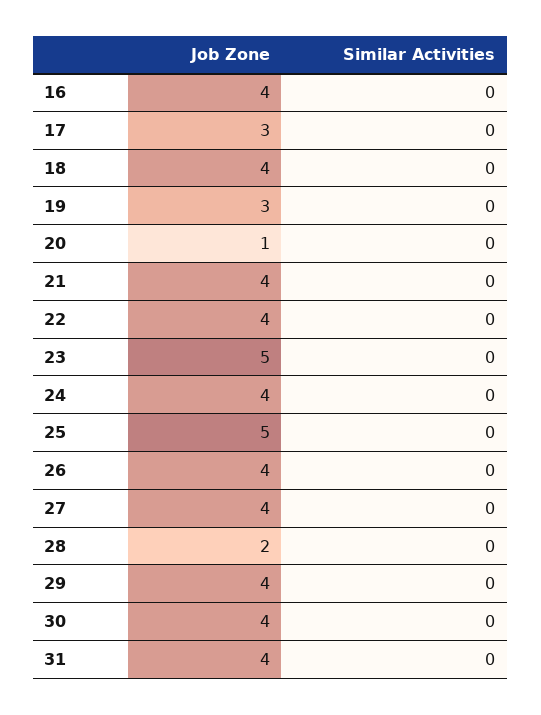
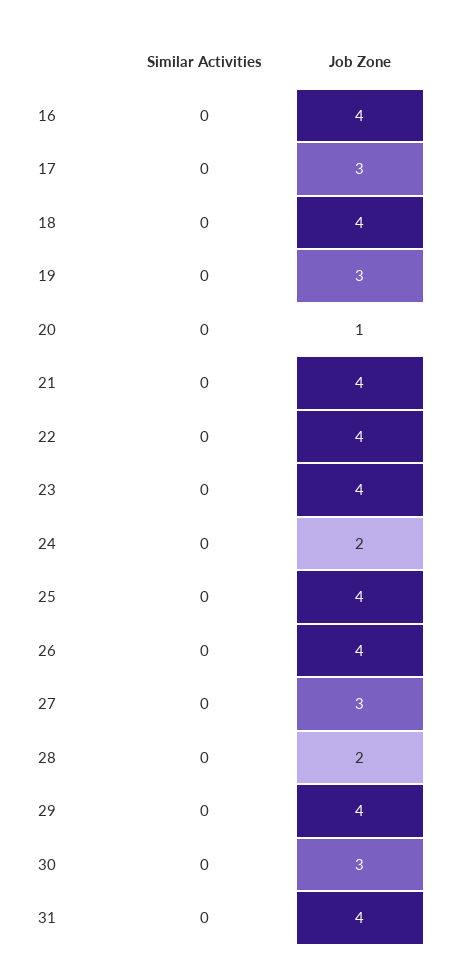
Job Zone, 23: 5 -> 4
Job Zone, 24: 4 -> 2
Job Zone, 25: 5 -> 4
Job Zone, 27: 4 -> 3
Job Zone, 30: 4 -> 3

